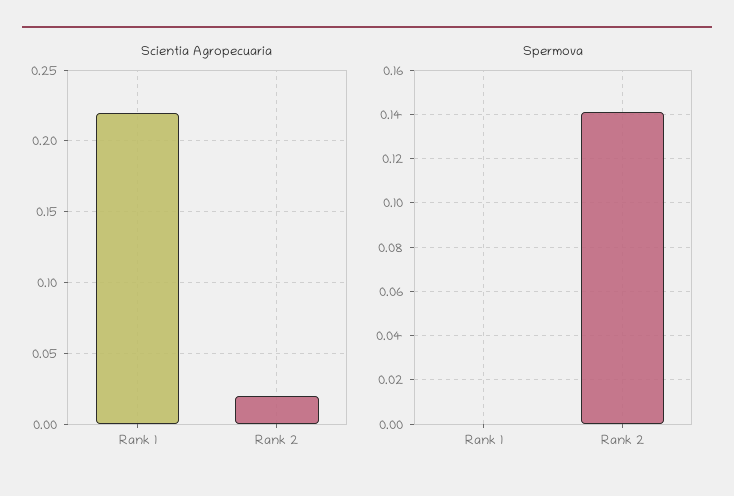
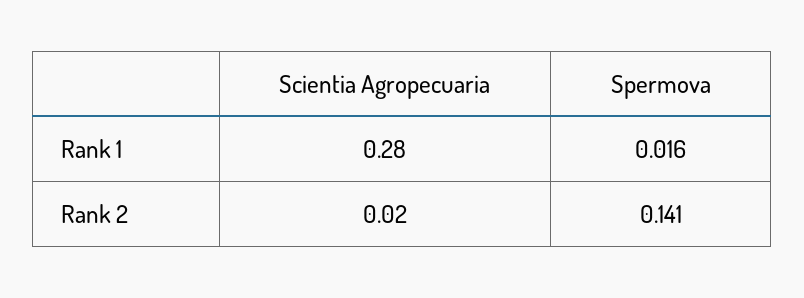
Scientia Agropecuaria, Rank 1: 0.22 -> 0.28
Spermova, Rank 1: 0 -> 0.016

